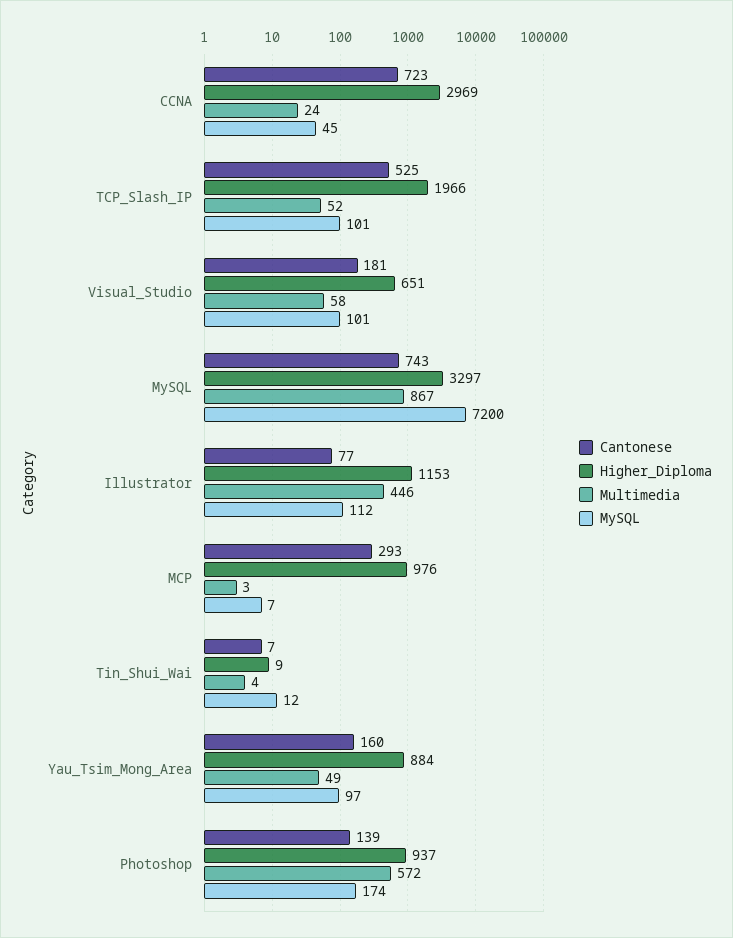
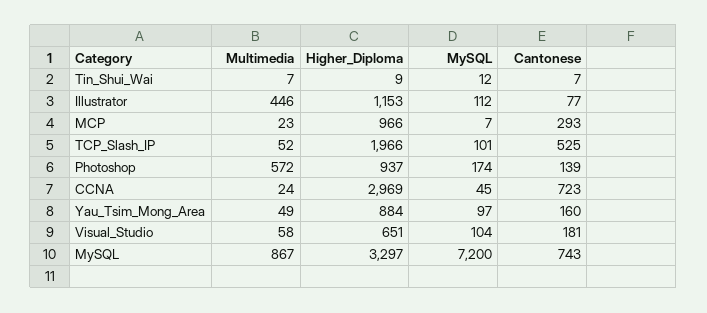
MySQL, Visual_Studio: 101 -> 104
Higher_Diploma, MCP: 976 -> 966
Multimedia, MCP: 3 -> 23
Multimedia, Tin_Shui_Wai: 4 -> 7

